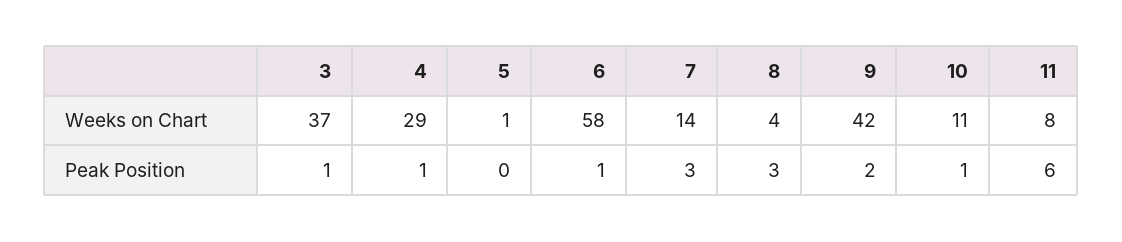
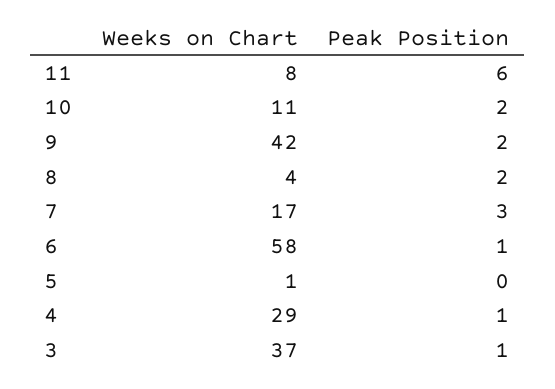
7, Weeks on Chart: 14 -> 17
8, Peak Position: 3 -> 2
10, Peak Position: 1 -> 2

